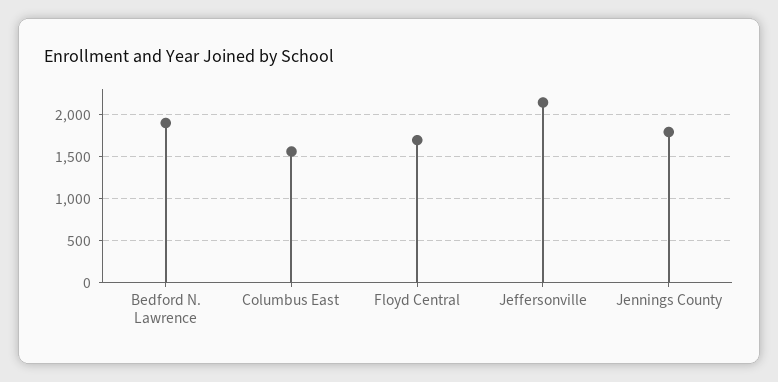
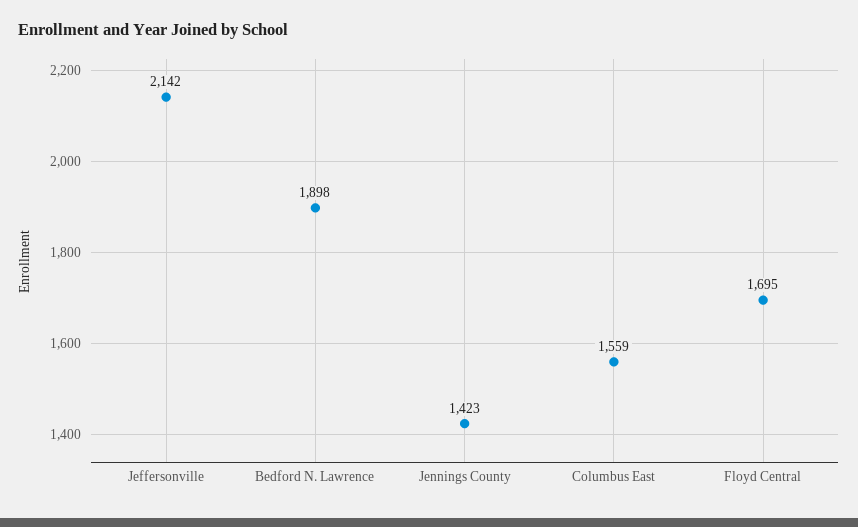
Jennings County: 1800 -> 1423

